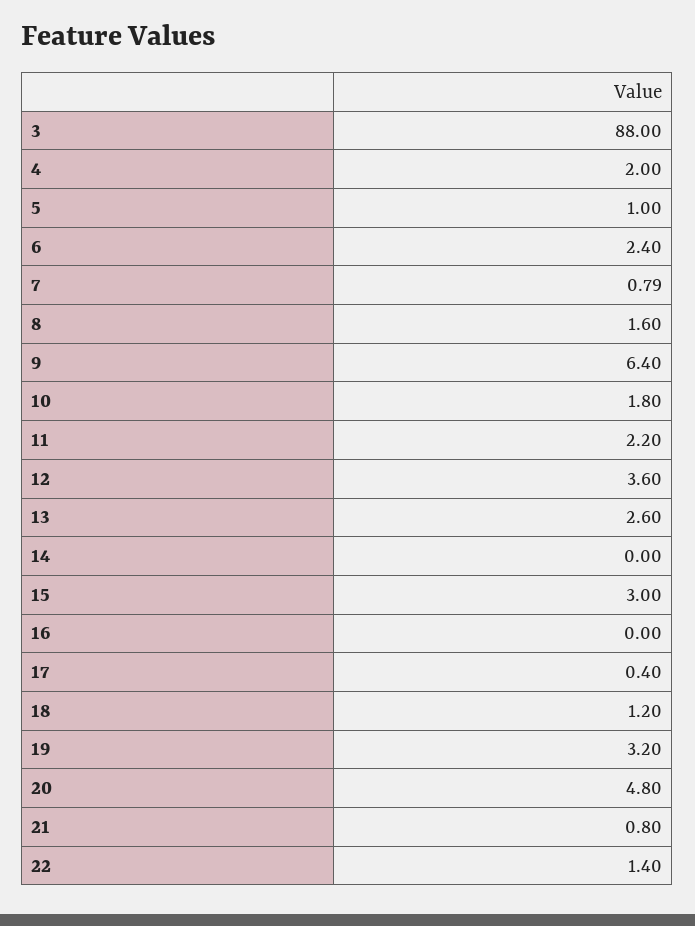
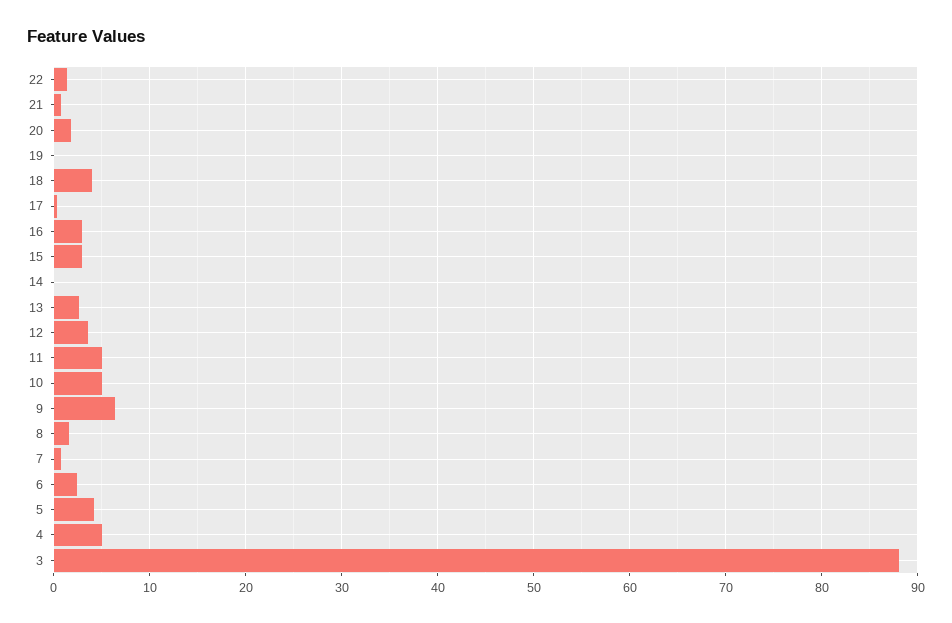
4: 2 -> 5
5: 1 -> 4
10: 1.8 -> 5
11: 2.2 -> 5
16: 0 -> 3
18: 1.2 -> 4
19: 3.2 -> 0
20: 4.8 -> 2

